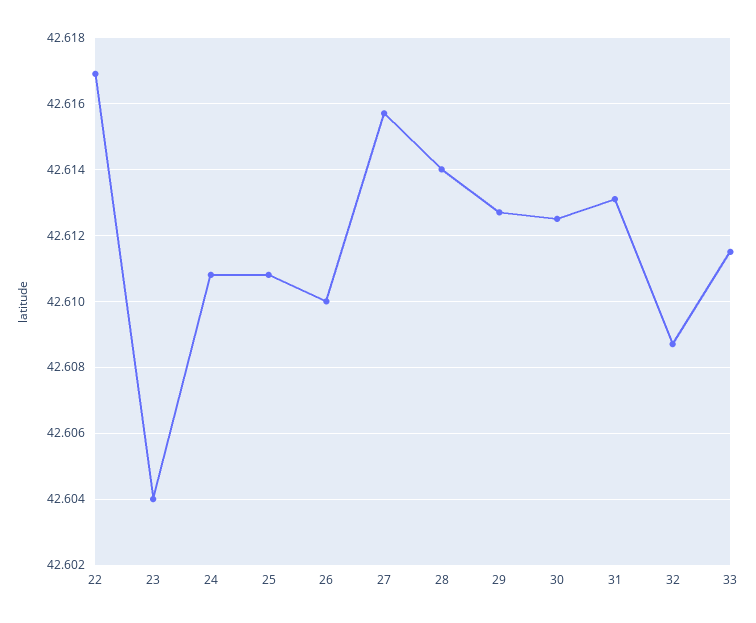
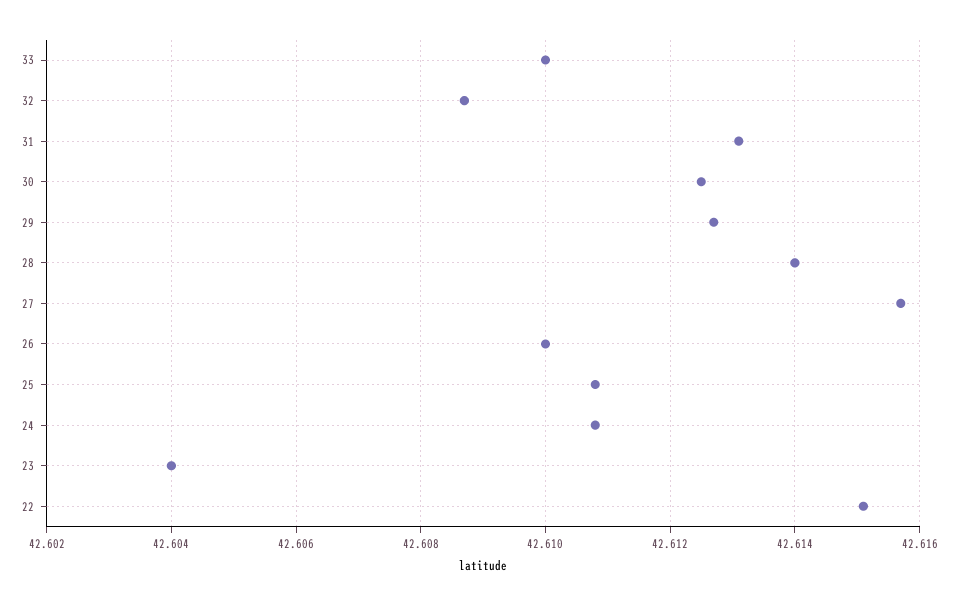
22: 42.617 -> 42.615
33: 42.6115 -> 42.61

